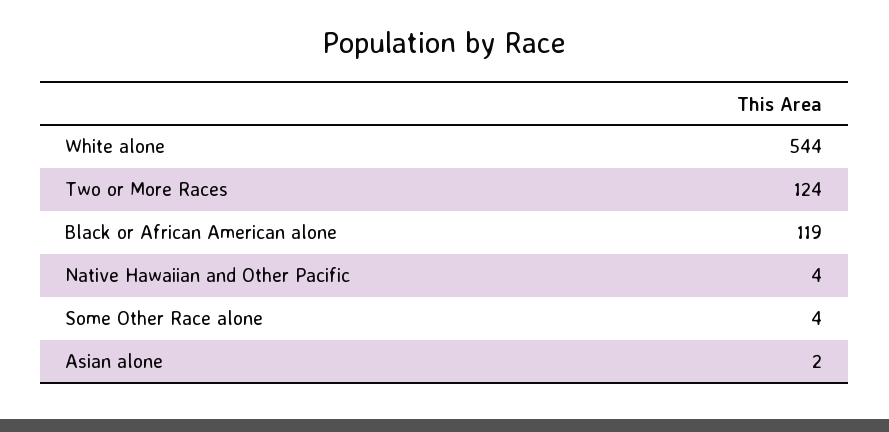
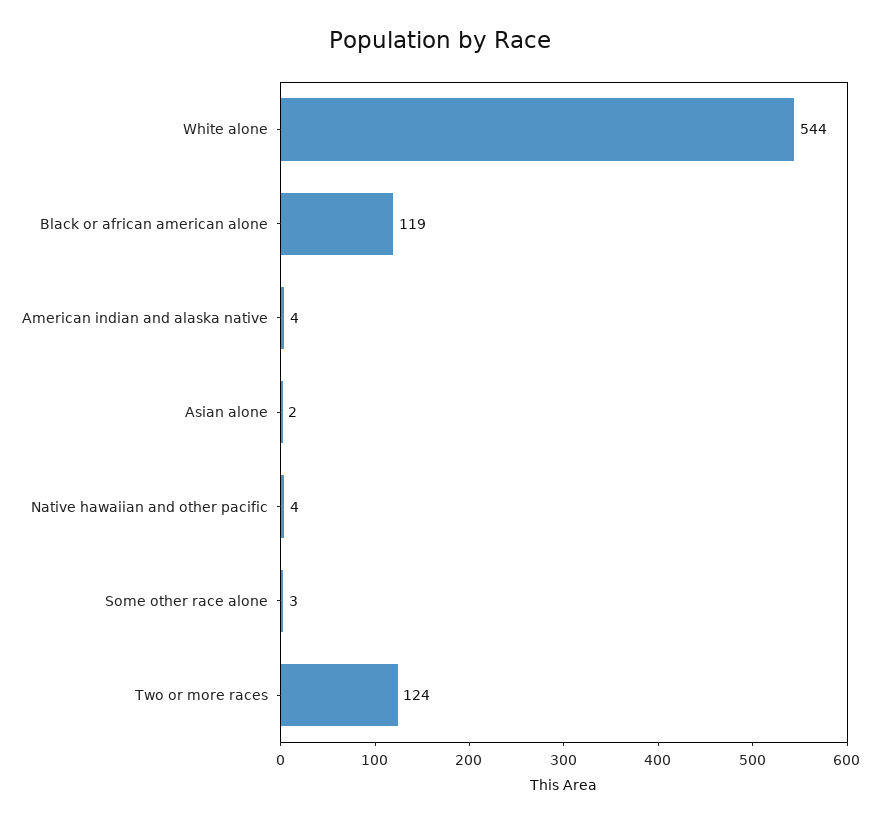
Some Other Race alone: 4 -> 3
American indian and alaska native: none -> 4

